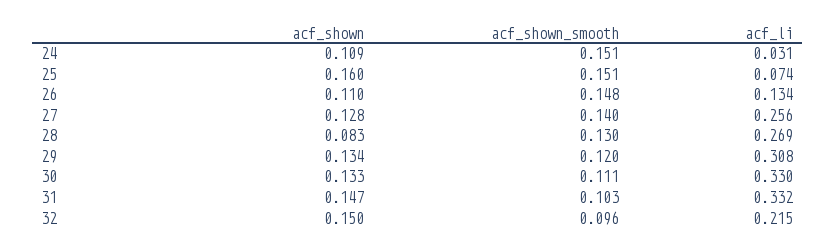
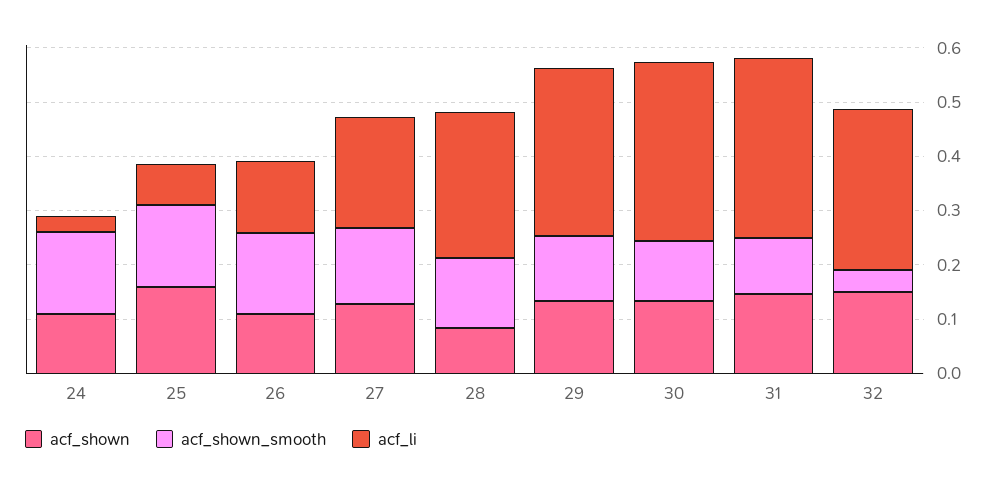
acf_li, 27: 0.256 -> 0.2
acf_shown_smooth, 32: 0.096 -> 0.04
acf_li, 32: 0.215 -> 0.3

